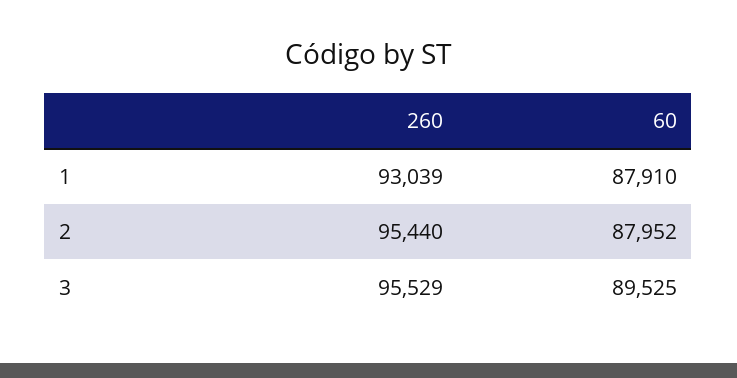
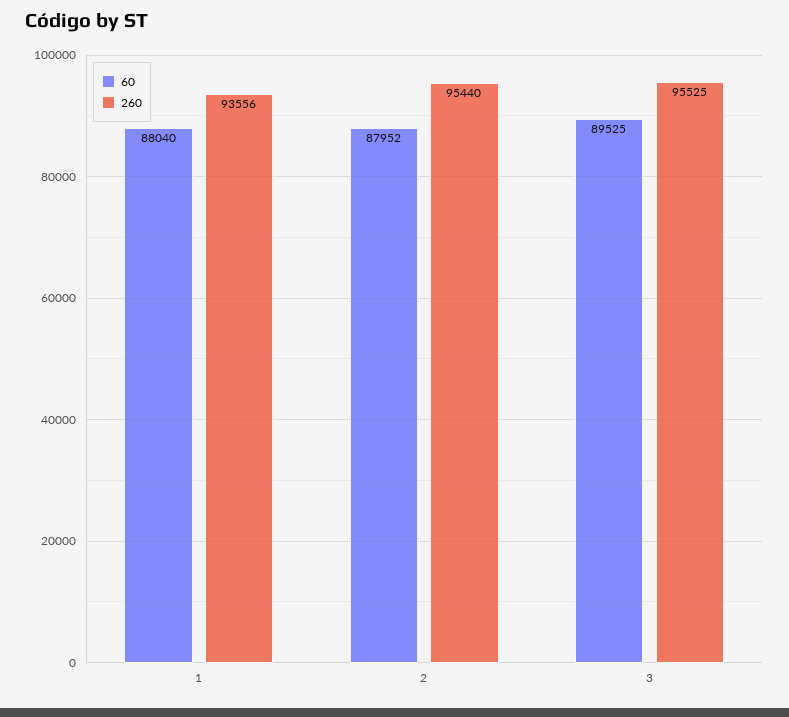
260, 1: 93039 -> 93556
60, 1: 87910 -> 88040
260, 3: 95529 -> 95525

